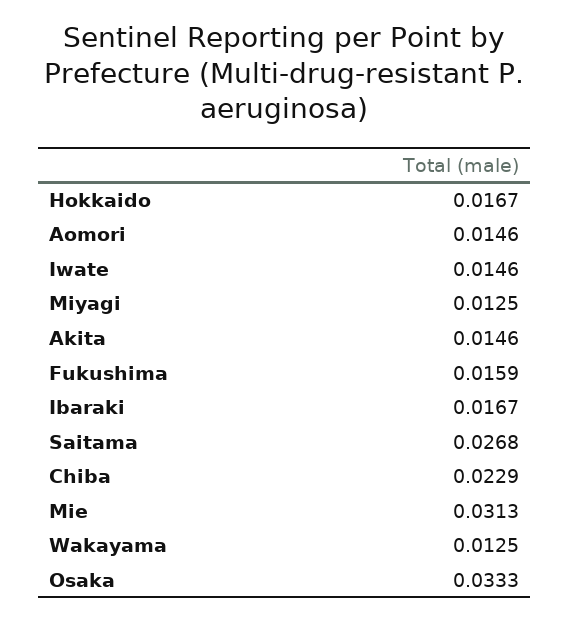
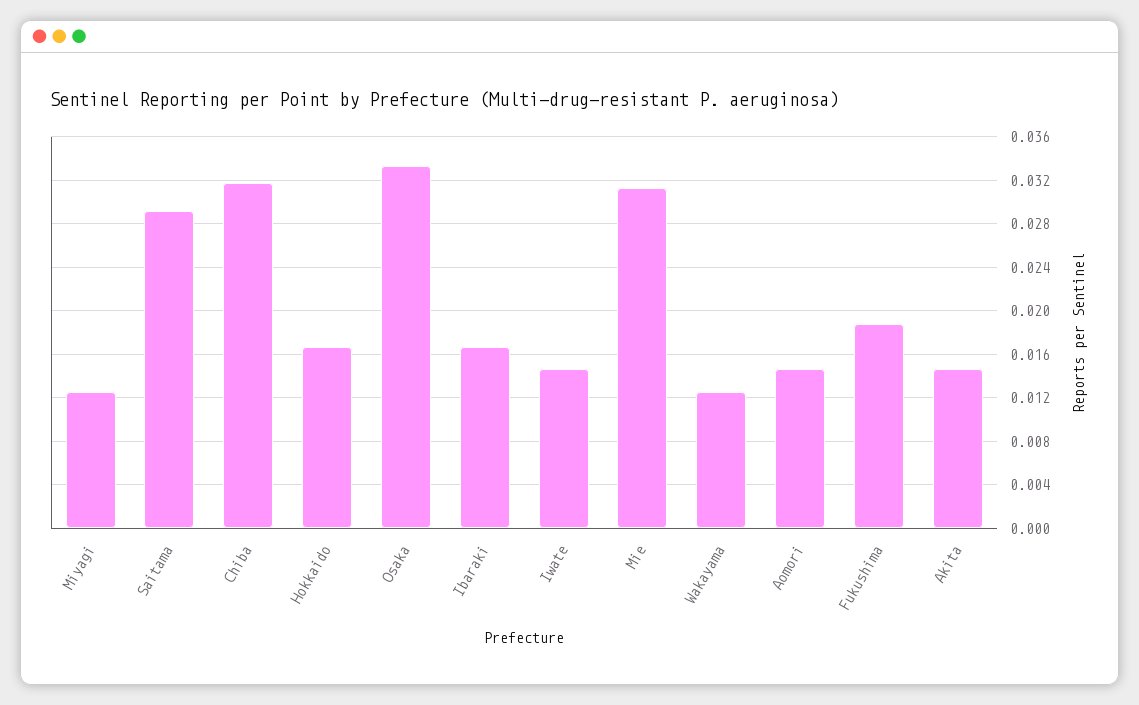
Fukushima: 0.0159 -> 0.019
Saitama: 0.0268 -> 0.029
Chiba: 0.0229 -> 0.032

